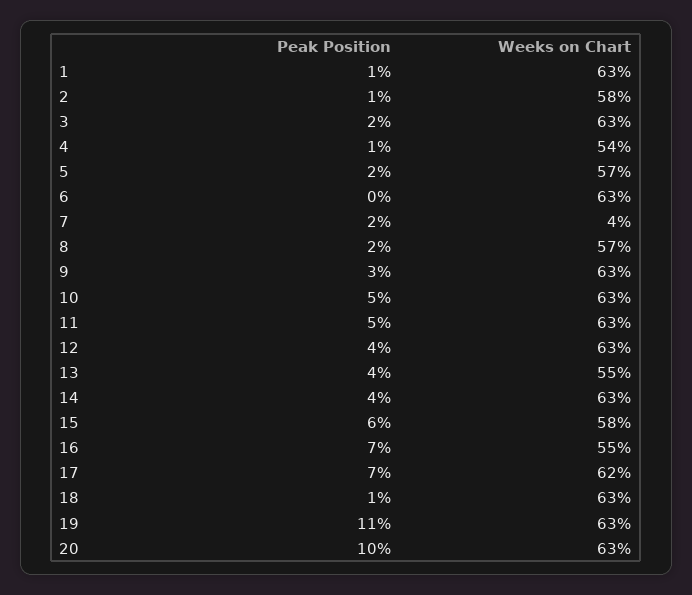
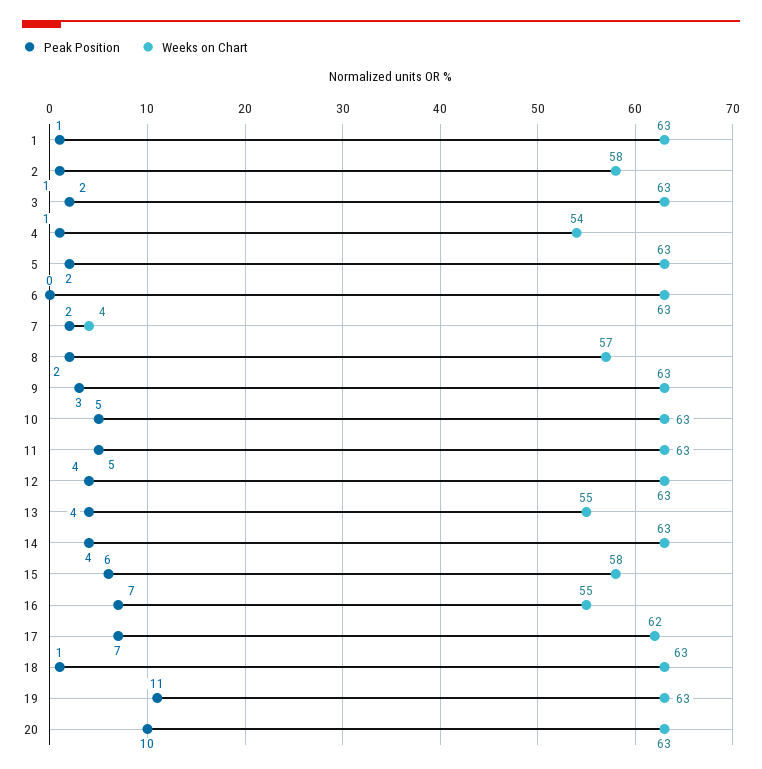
Weeks on Chart, 5: 57 -> 63

